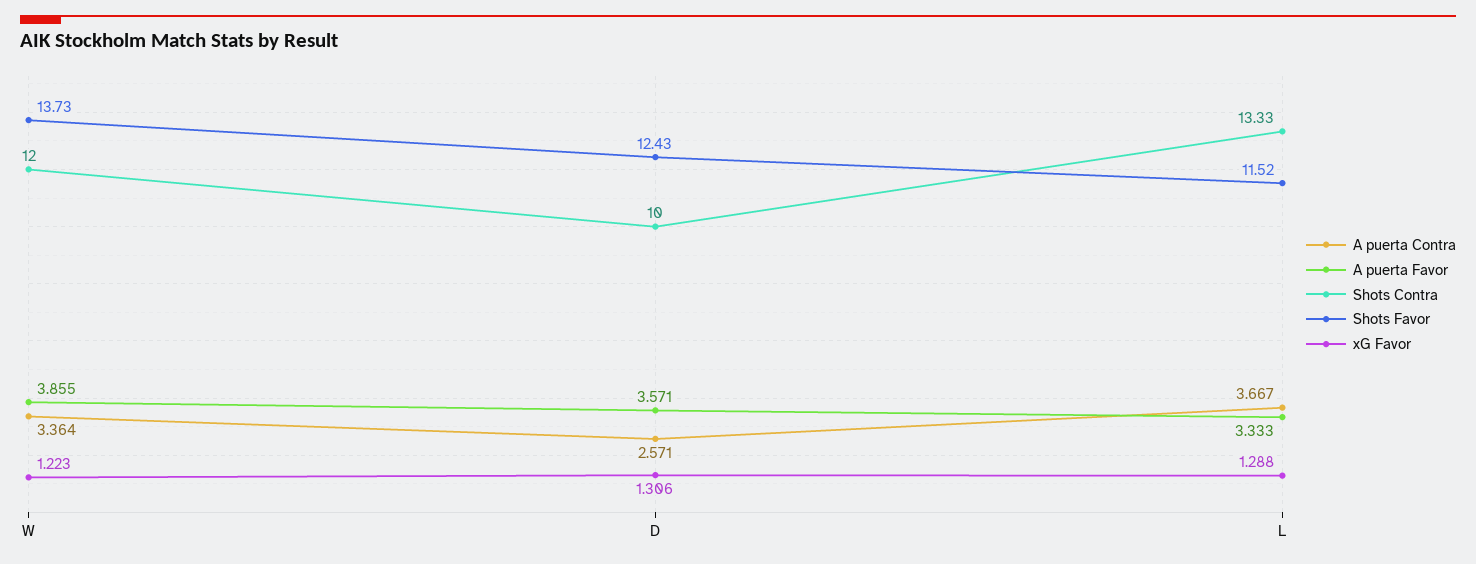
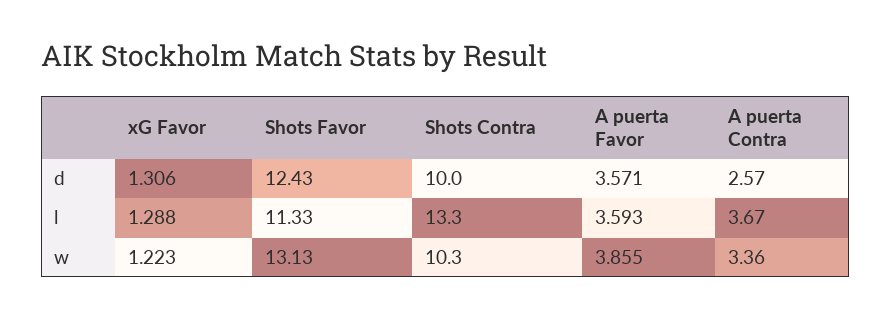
Shots Contra, W: 12 -> 10.3
Shots Favor, W: 13.73 -> 13.13
A puerta Favor, L: 3.333 -> 3.593
Shots Favor, L: 11.52 -> 11.33

